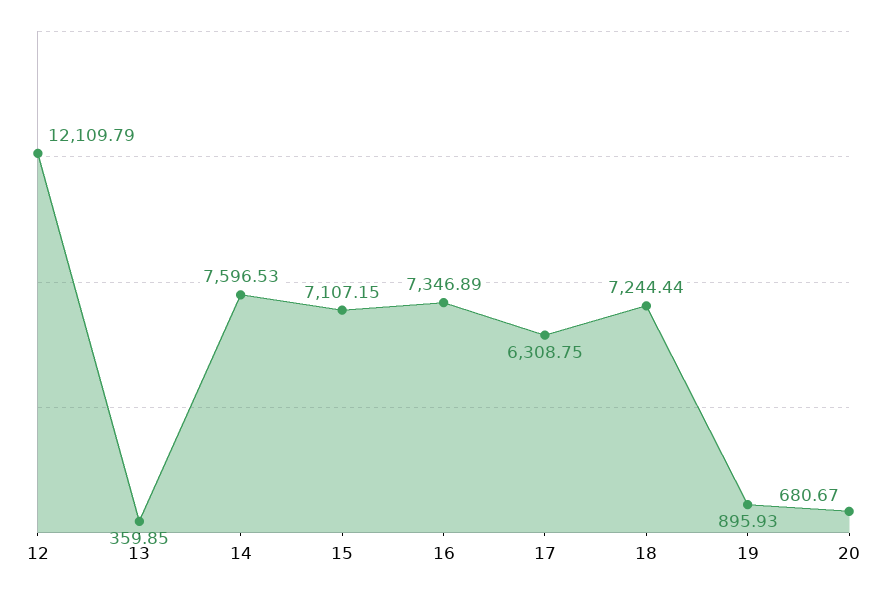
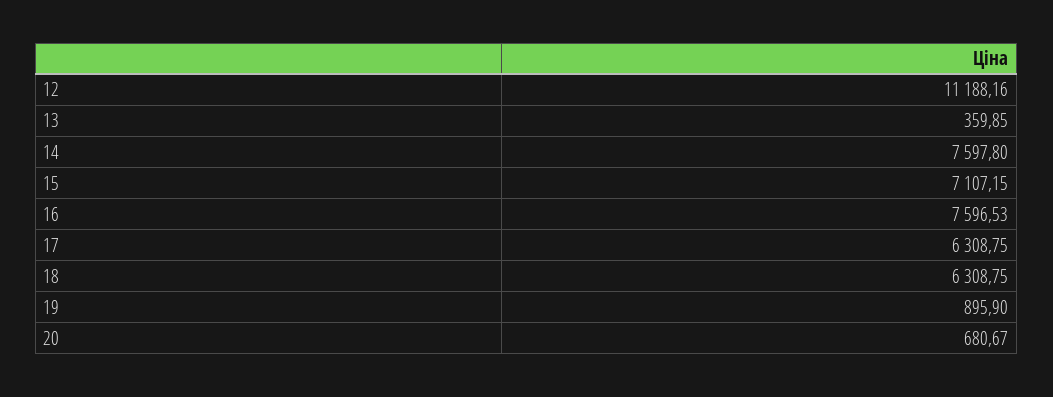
12: 12109.79 -> 11188.16
14: 7596.53 -> 7597.8
16: 7346.89 -> 7596.53
18: 7244.44 -> 6308.75
19: 895.93 -> 895.9

